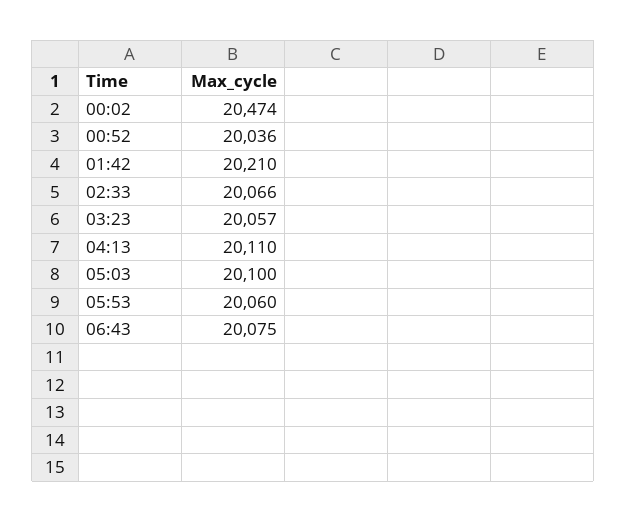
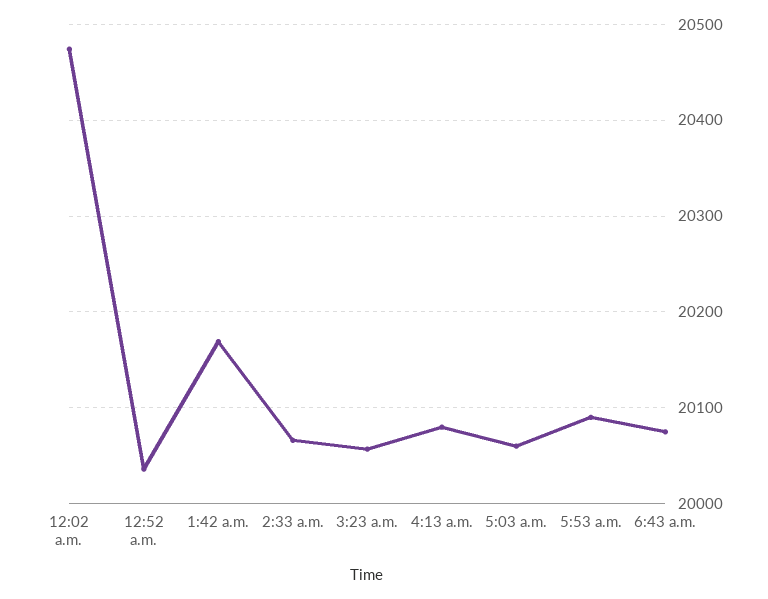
01:42: 20210 -> 20170
04:13: 20110 -> 20080
05:03: 20100 -> 20060
05:53: 20060 -> 20090

